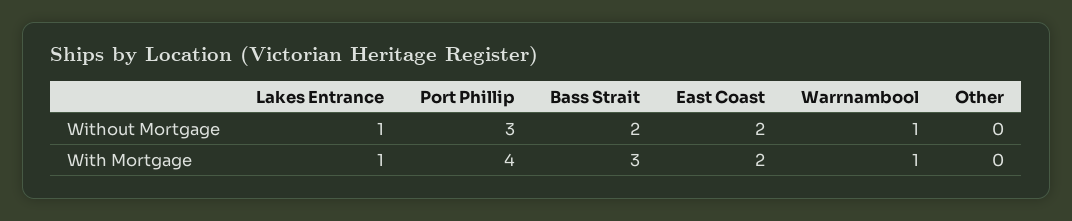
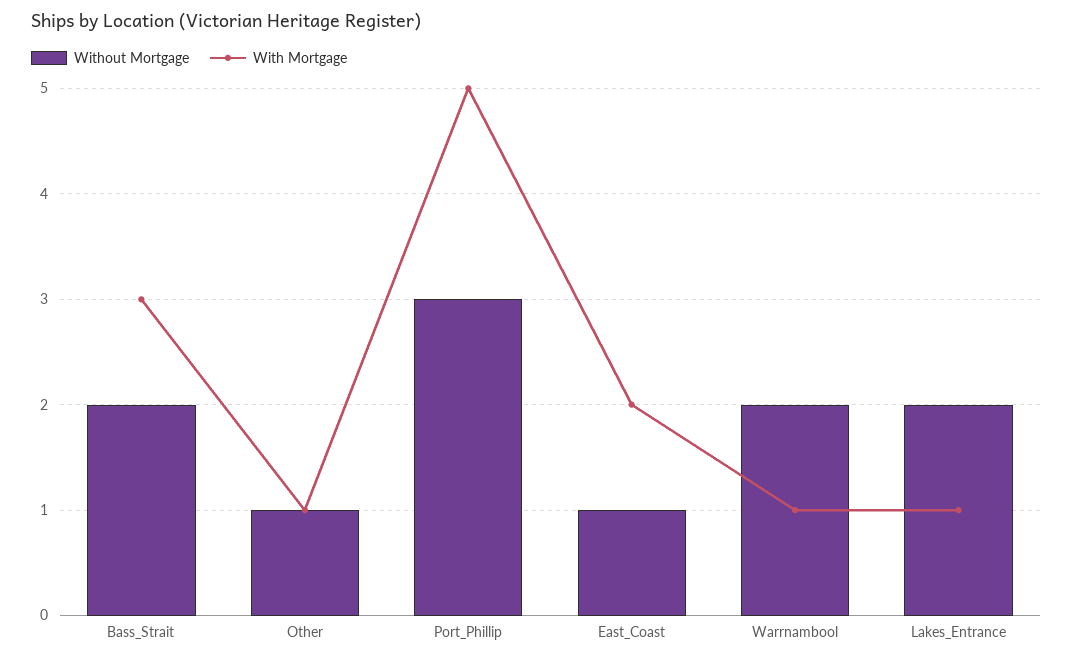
Without Mortgage, Lakes Entrance: 1 -> 2
Without Mortgage, East Coast: 2 -> 1
Without Mortgage, Warrnambool: 1 -> 2
Without Mortgage, Other: 0 -> 1
With Mortgage, Port Phillip: 4 -> 5
With Mortgage, Other: 0 -> 1

